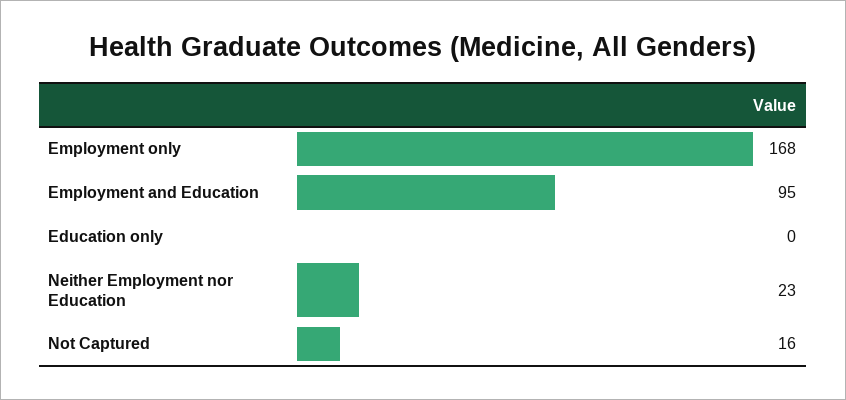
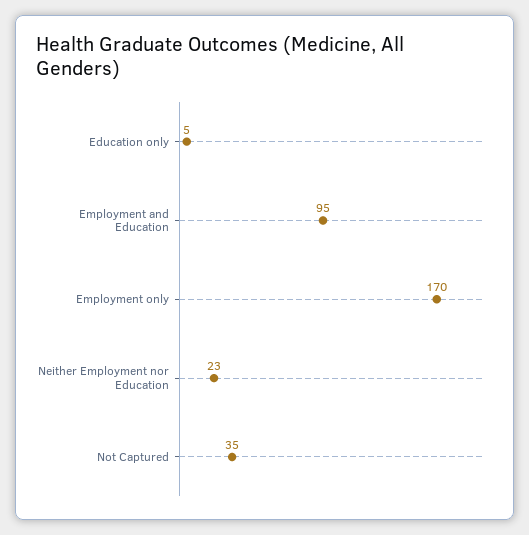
Employment only: 168 -> 170
Education only: 0 -> 5
Not Captured: 16 -> 35

